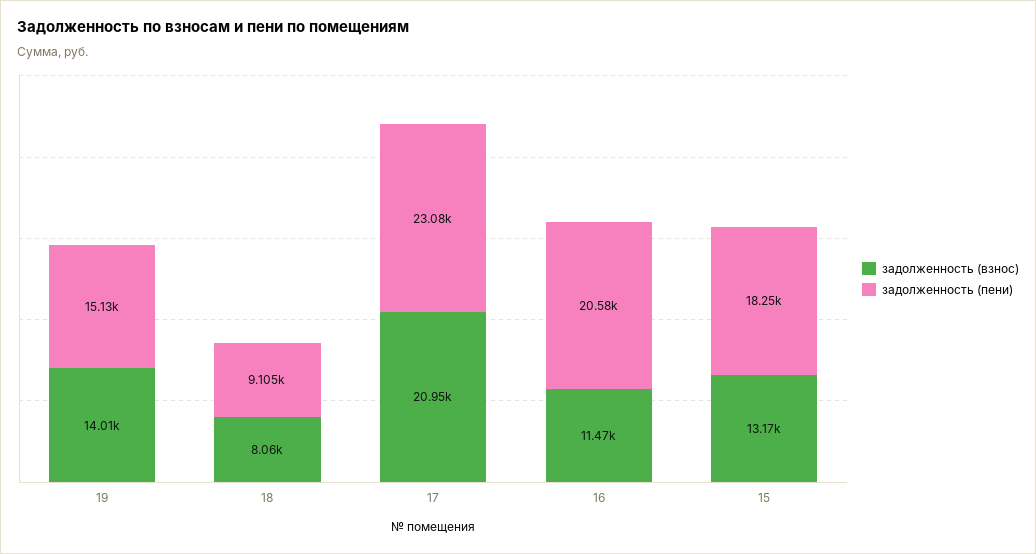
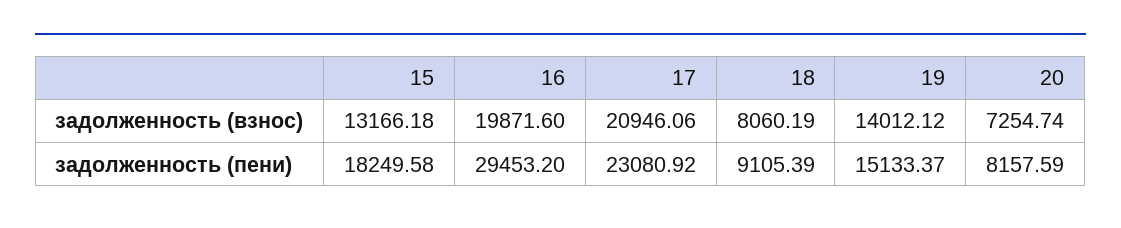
задолженность (взнос), 16: 11470 -> 19871.6
задолженность (пени), 16: 20580 -> 29453.2
задолженность (взнос), 20: none -> 7254.74
задолженность (пени), 20: none -> 8157.59

